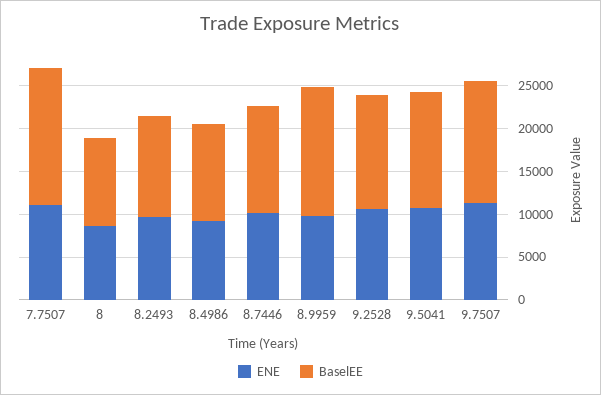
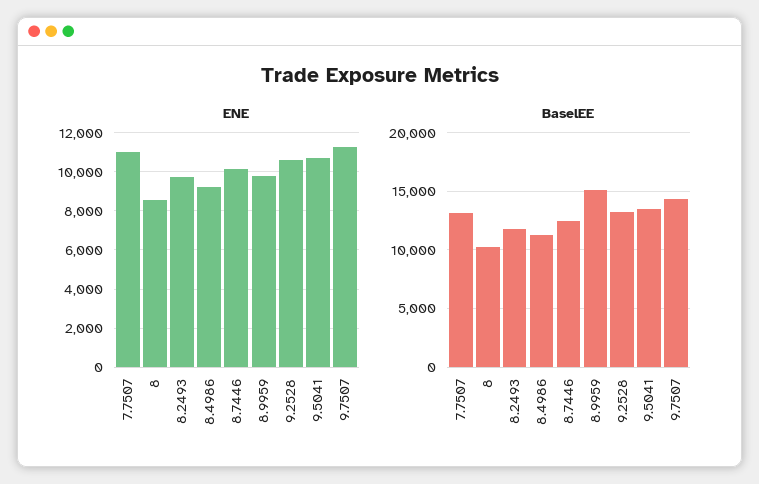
BaselEE, 7.7507: 16000 -> 13000

